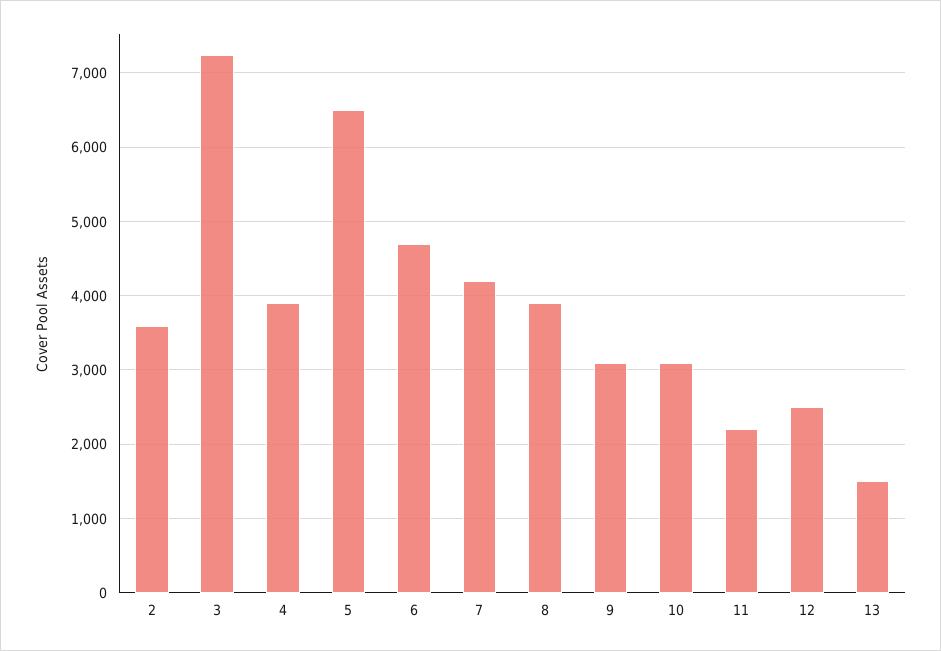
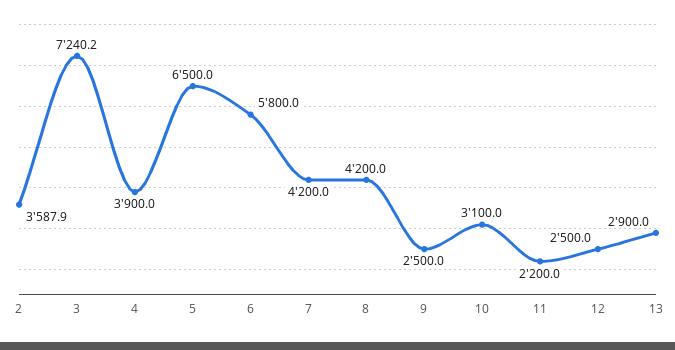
6: 4700 -> 5800
8: 3900 -> 4200
9: 3100 -> 2500
13: 1500 -> 2900

